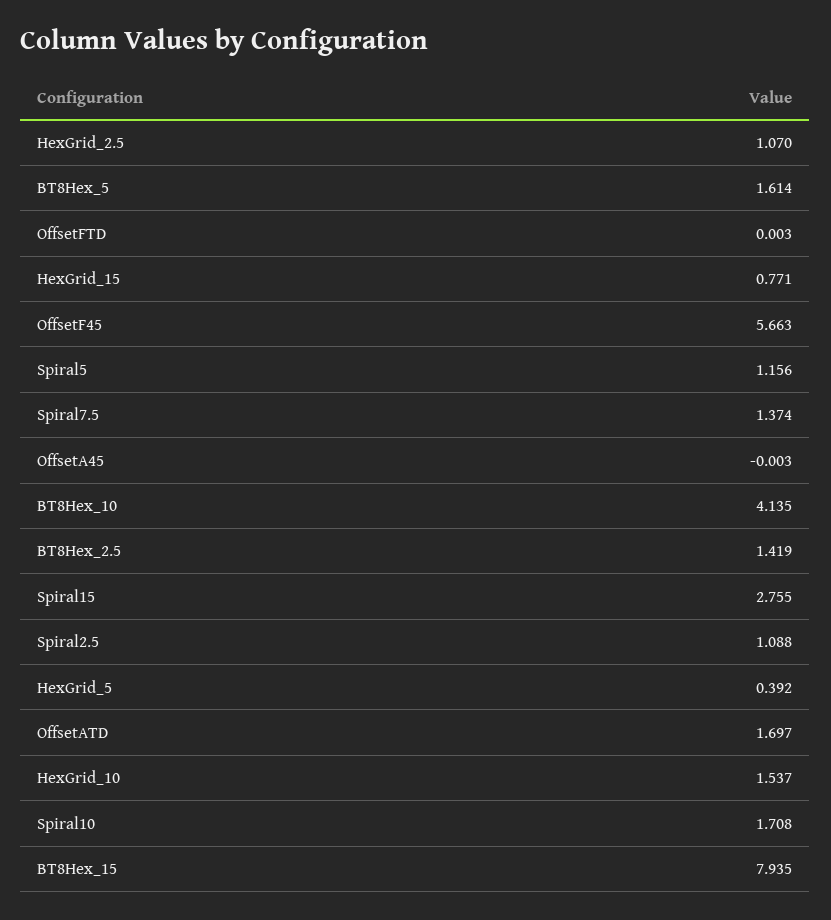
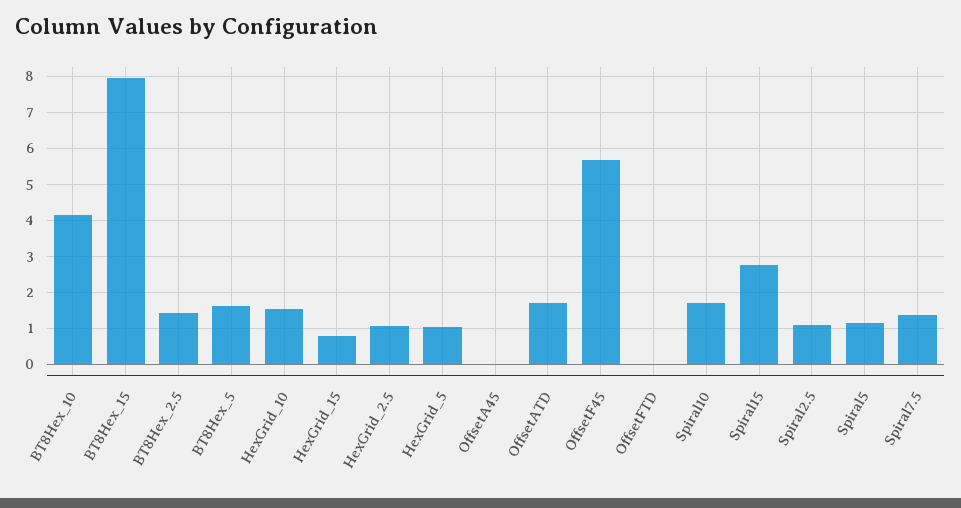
HexGrid_5: 0.392 -> 1

